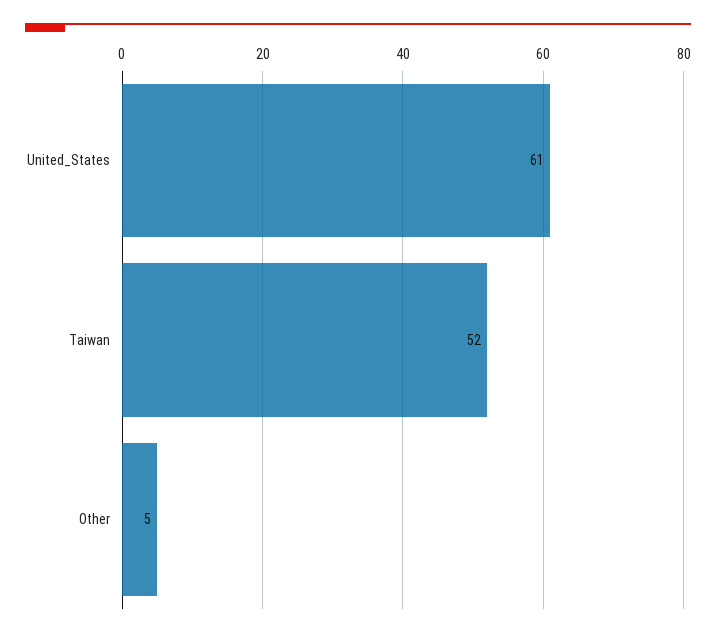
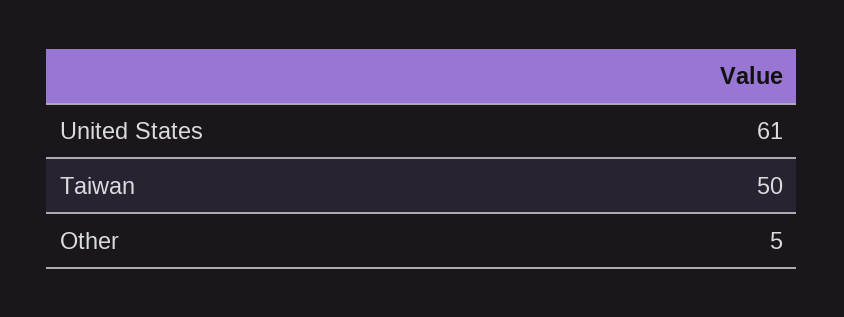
Taiwan: 52 -> 50

